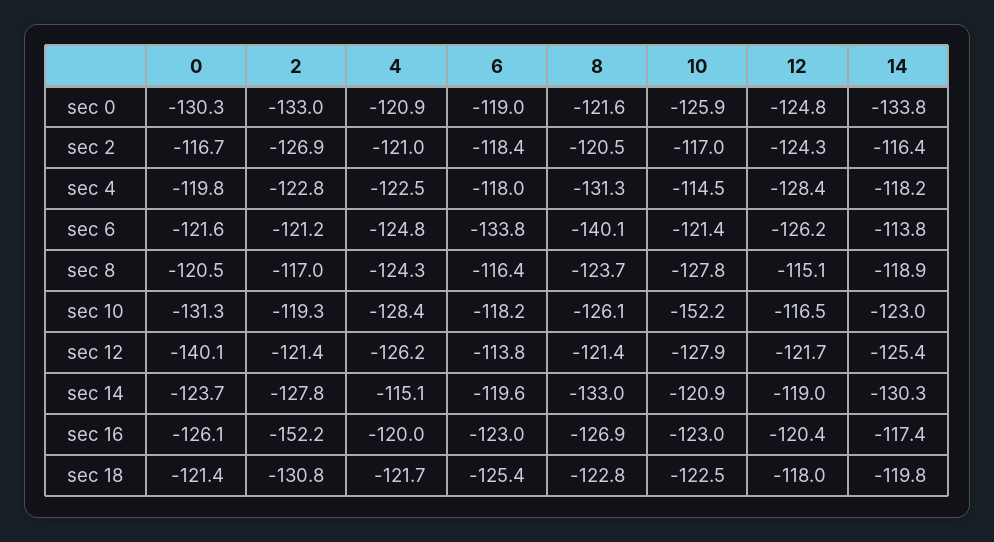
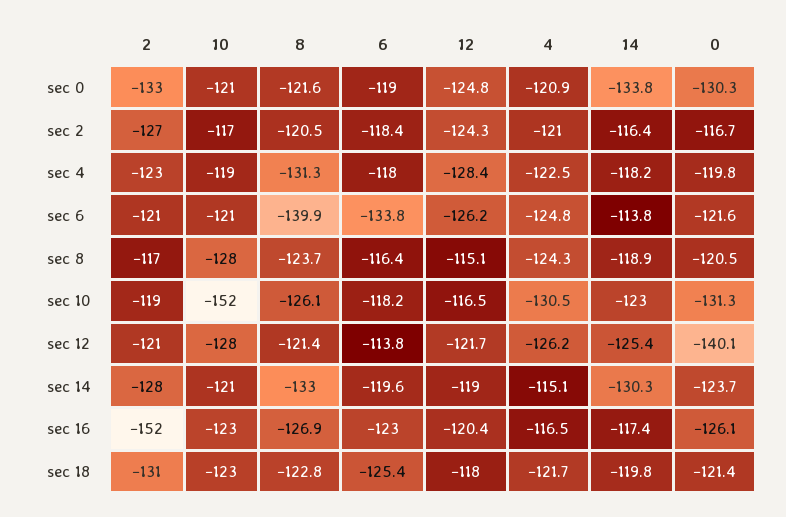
10, sec 0: -125.9 -> -121
10, sec 4: -114.5 -> -119
8, sec 6: -140.1 -> -139.9
4, sec 10: -128.4 -> -130.5
4, sec 16: -120 -> -116.5

